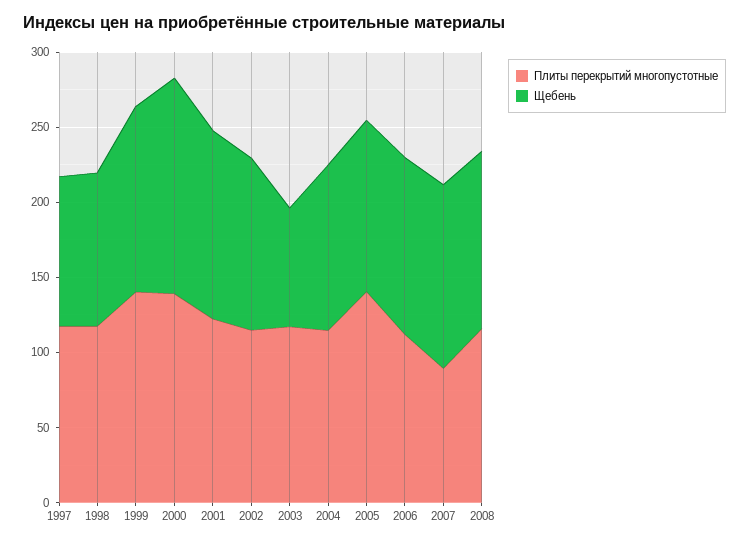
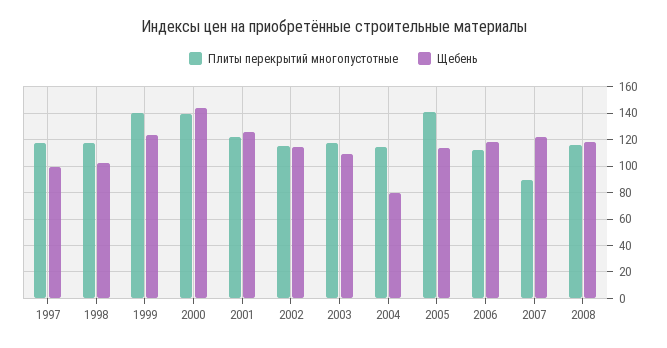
Щебень, 2003: 80 -> 110
Щебень, 2004: 110 -> 80

